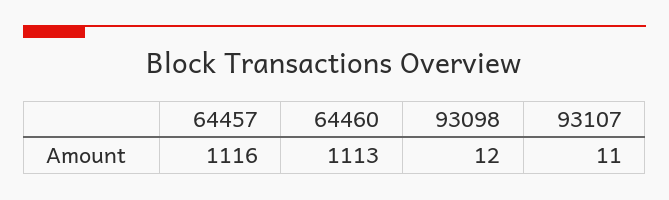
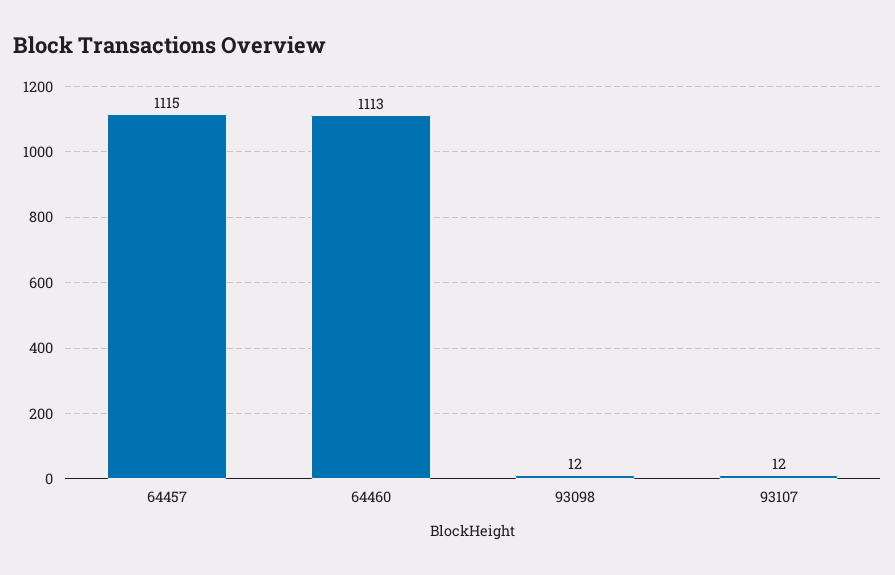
64457: 1116 -> 1115
93107: 11 -> 12

